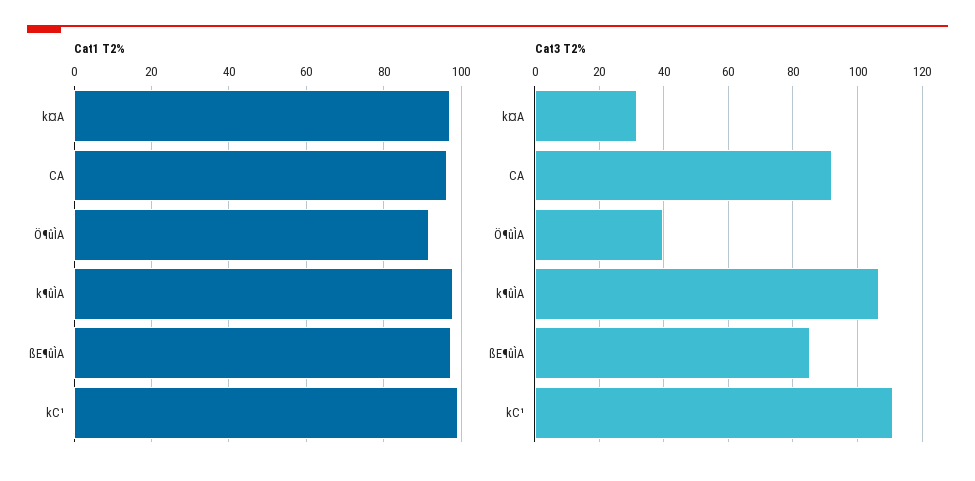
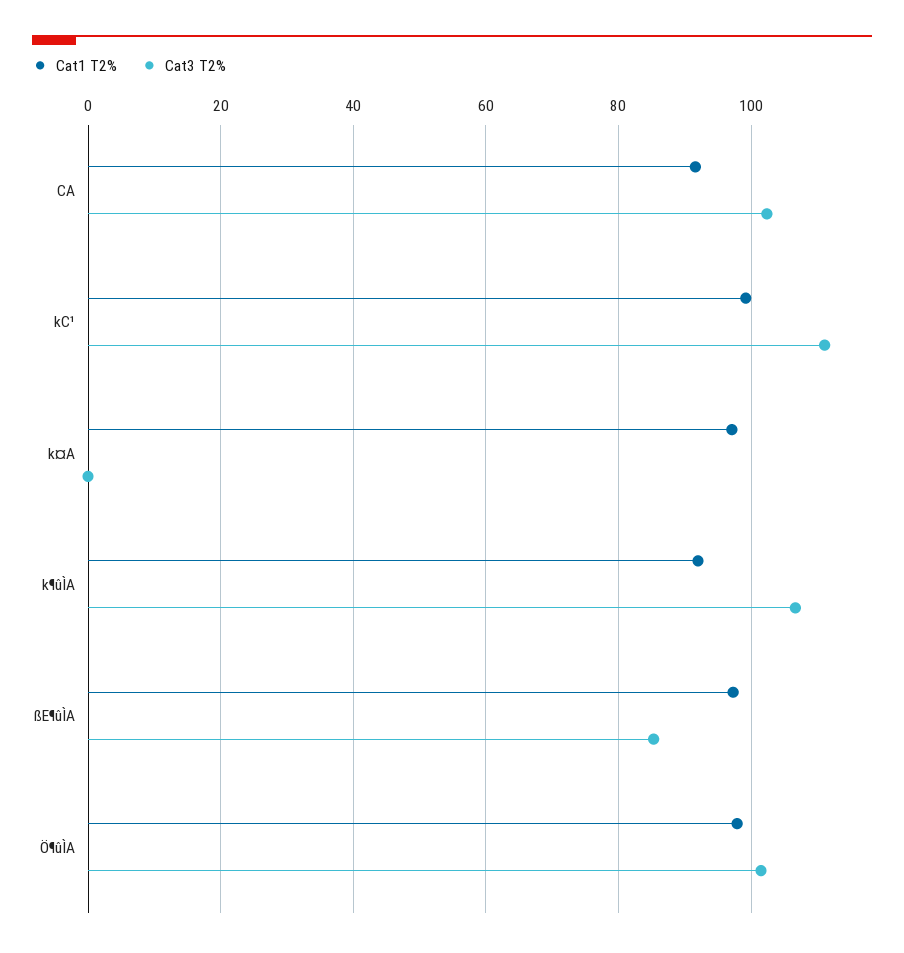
Cat1 T2%, CA: 96 -> 92
Cat1 T2%, Ö¶ûÌA: 92 -> 98
Cat1 T2%, k¶ûÌA: 98 -> 92
Cat3 T2%, k¤A: 32 -> 0
Cat3 T2%, CA: 92 -> 102
Cat3 T2%, Ö¶ûÌA: 40 -> 102

